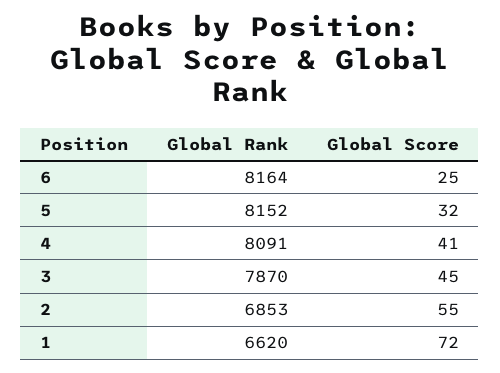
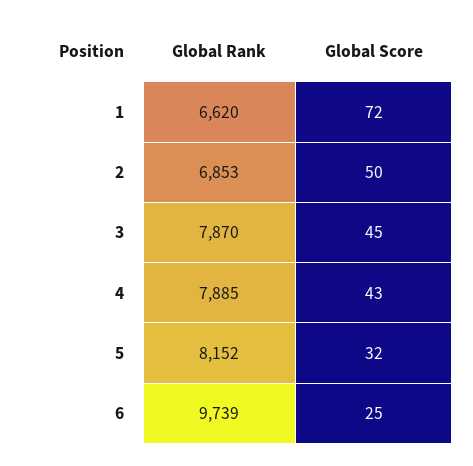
Global Rank, 6: 8164 -> 9739
Global Rank, 4: 8091 -> 7885
Global Score, 4: 41 -> 43
Global Score, 2: 55 -> 50

